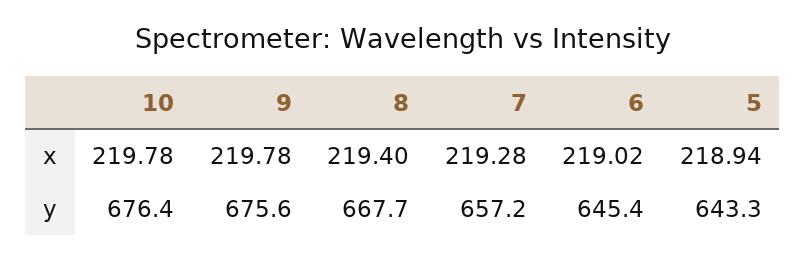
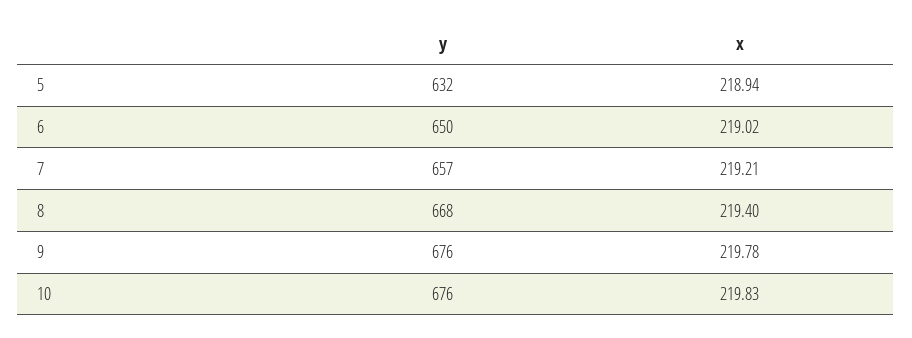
10, x: 219.78 -> 219.83
7, x: 219.28 -> 219.21
6, y: 645.4 -> 650
5, y: 643.3 -> 632

